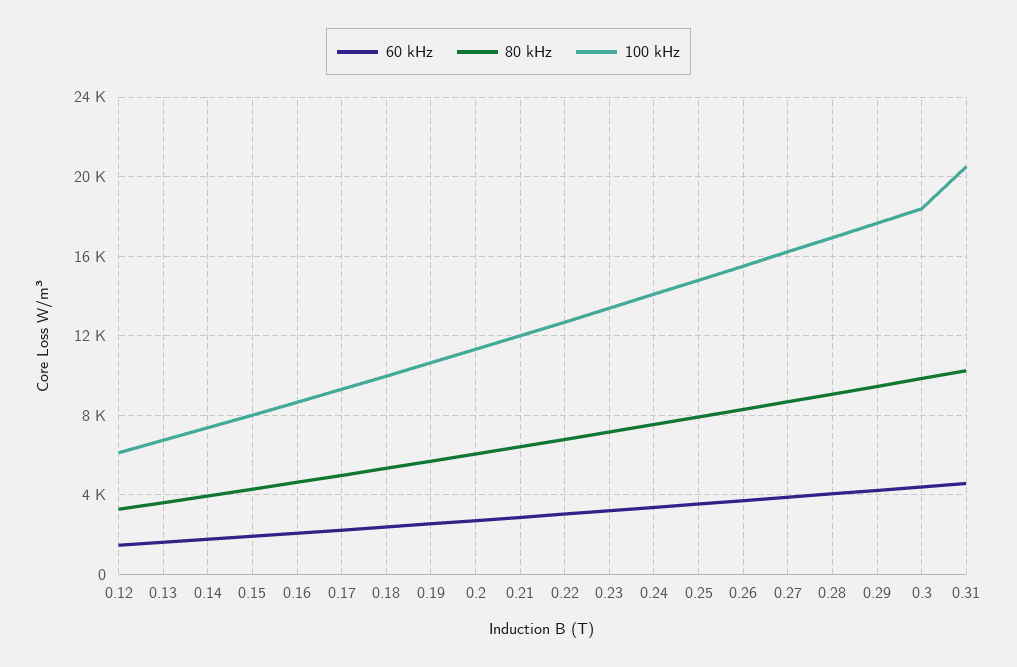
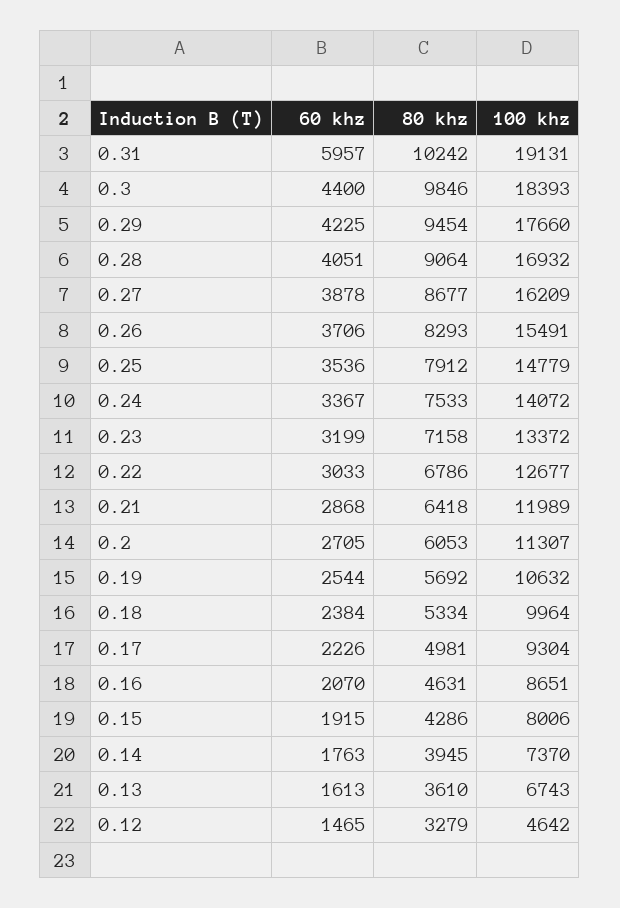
100 kHz, 0.12: 6000 -> 4642
60 kHz, 0.31: 4500 -> 5957
100 kHz, 0.31: 20500 -> 19131

